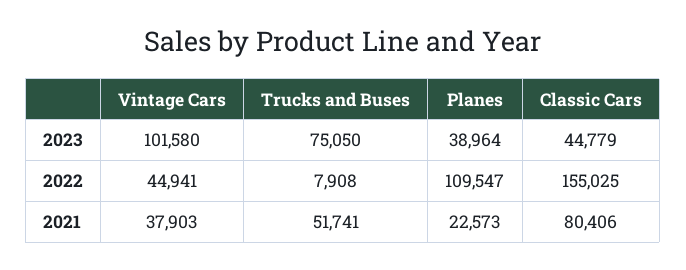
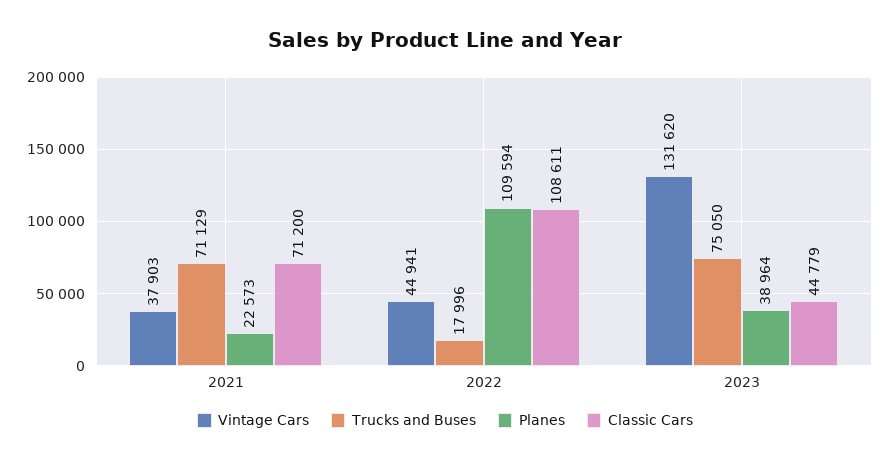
Vintage Cars, 2023: 101580 -> 131620
Trucks and Buses, 2022: 7908 -> 17996
Planes, 2022: 109547 -> 109594
Classic Cars, 2022: 155025 -> 108611
Trucks and Buses, 2021: 51741 -> 71129
Classic Cars, 2021: 80406 -> 71200

